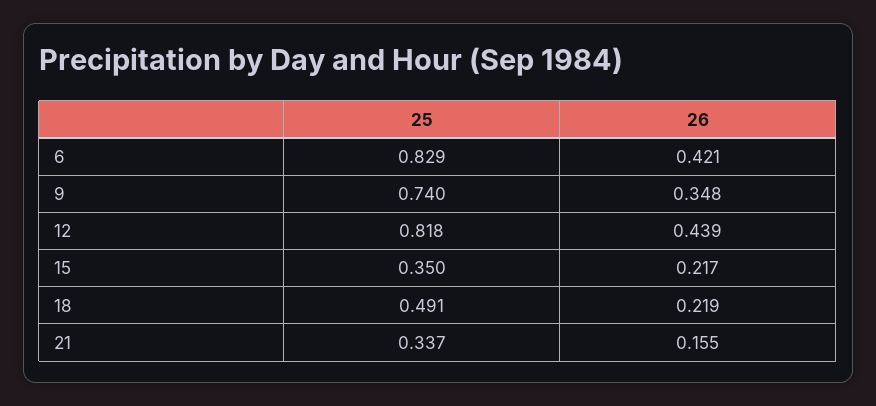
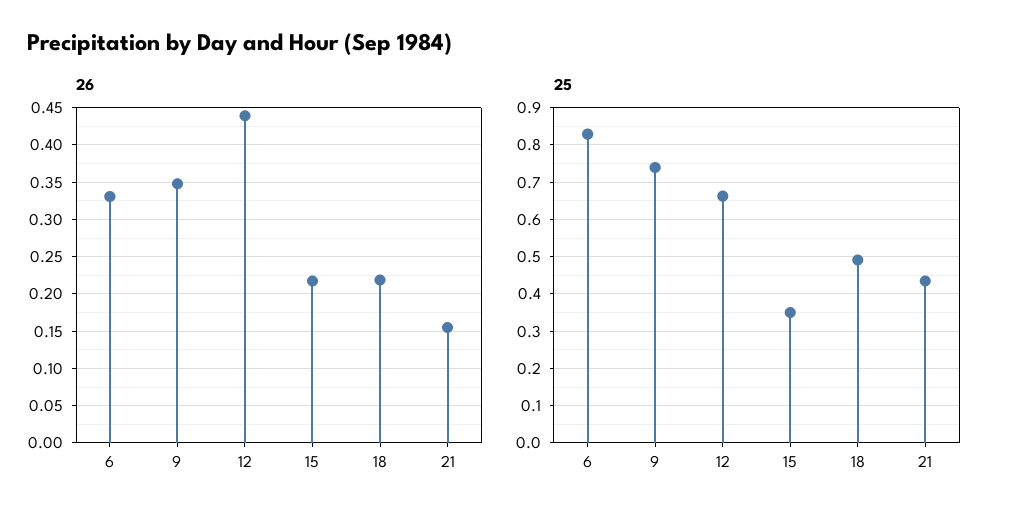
26, 6: 0.421 -> 0.33
25, 12: 0.818 -> 0.66
25, 21: 0.337 -> 0.44

